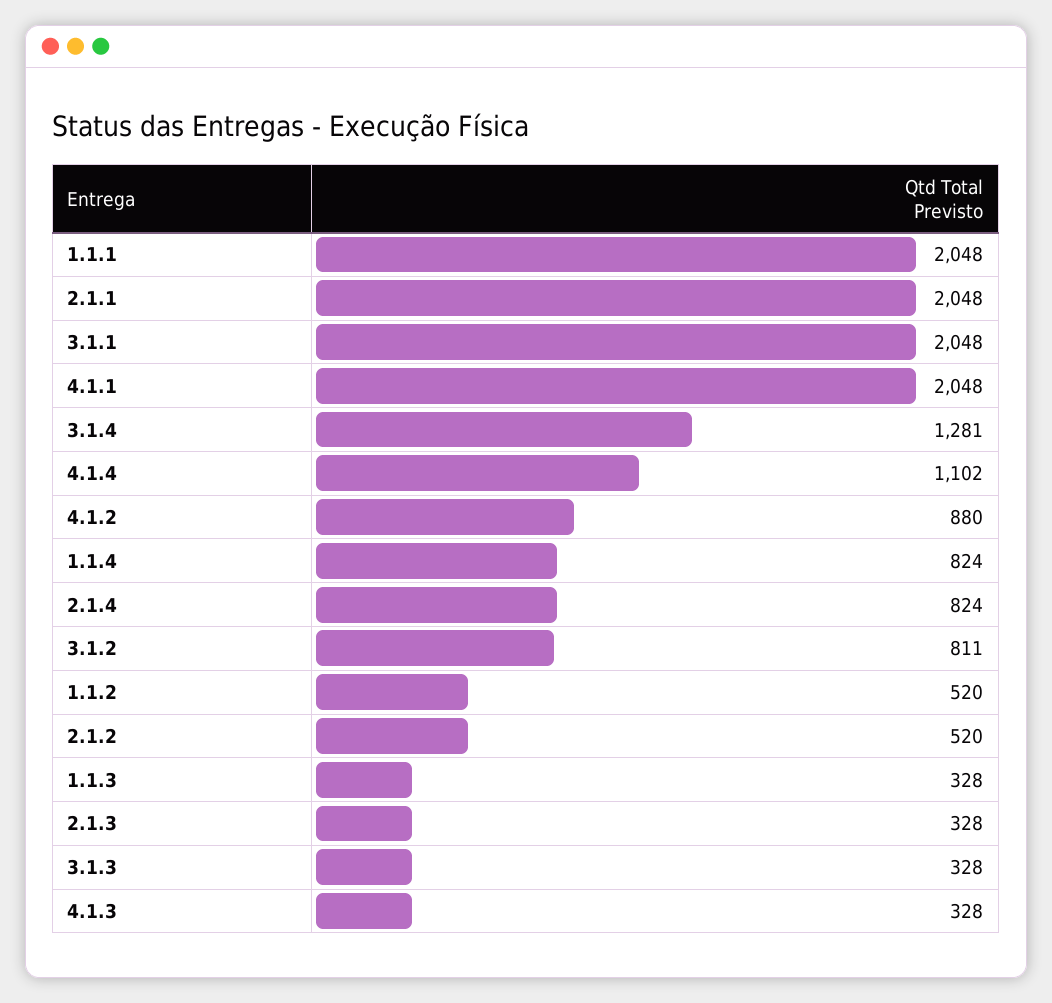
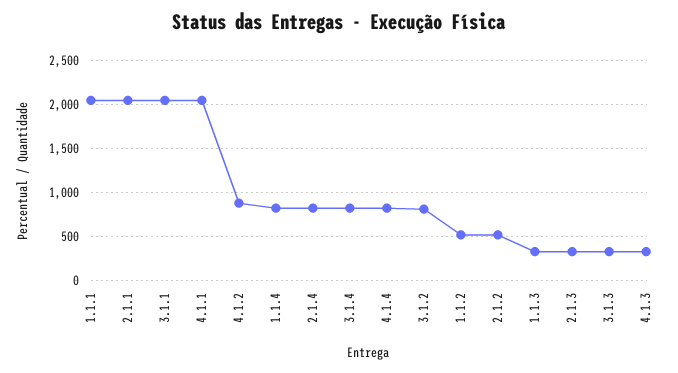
3.1.4: 1281 -> 800
4.1.4: 1102 -> 800

